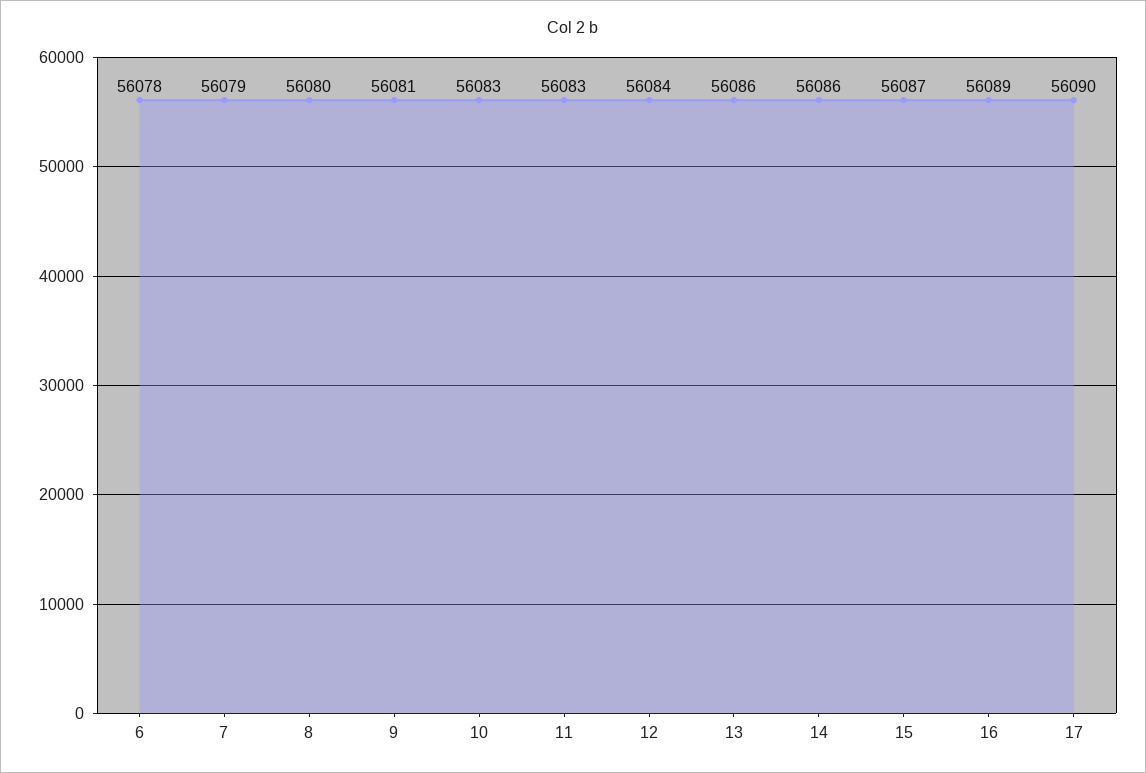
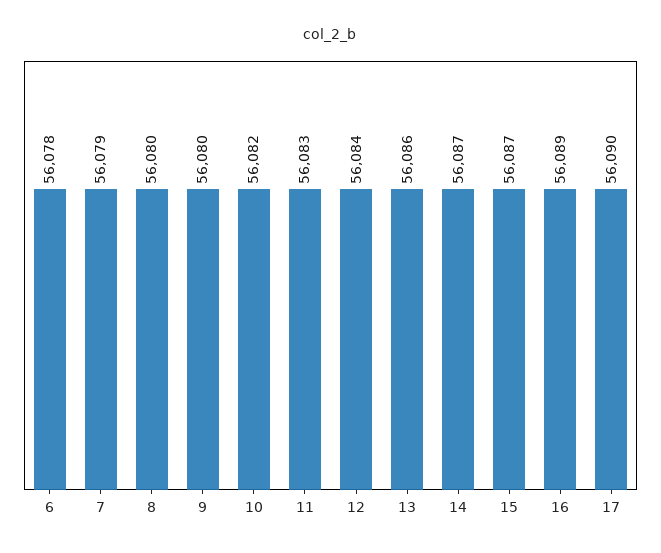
9: 56081 -> 56080
10: 56083 -> 56082
14: 56086 -> 56087

